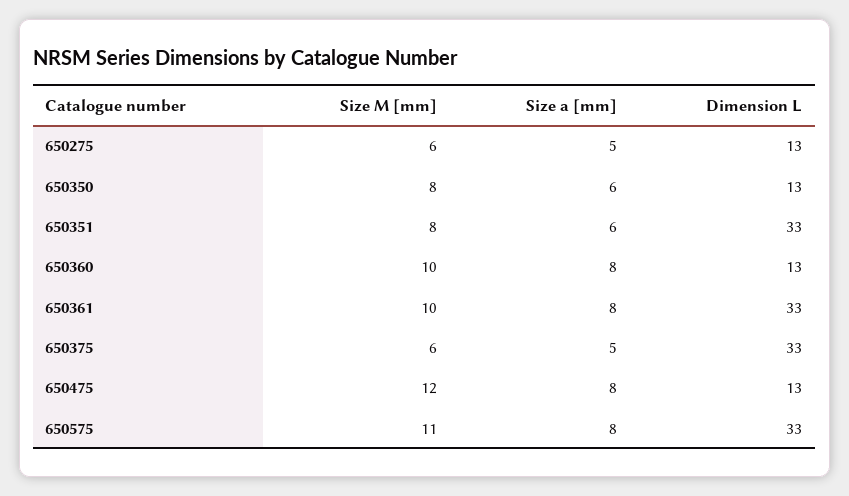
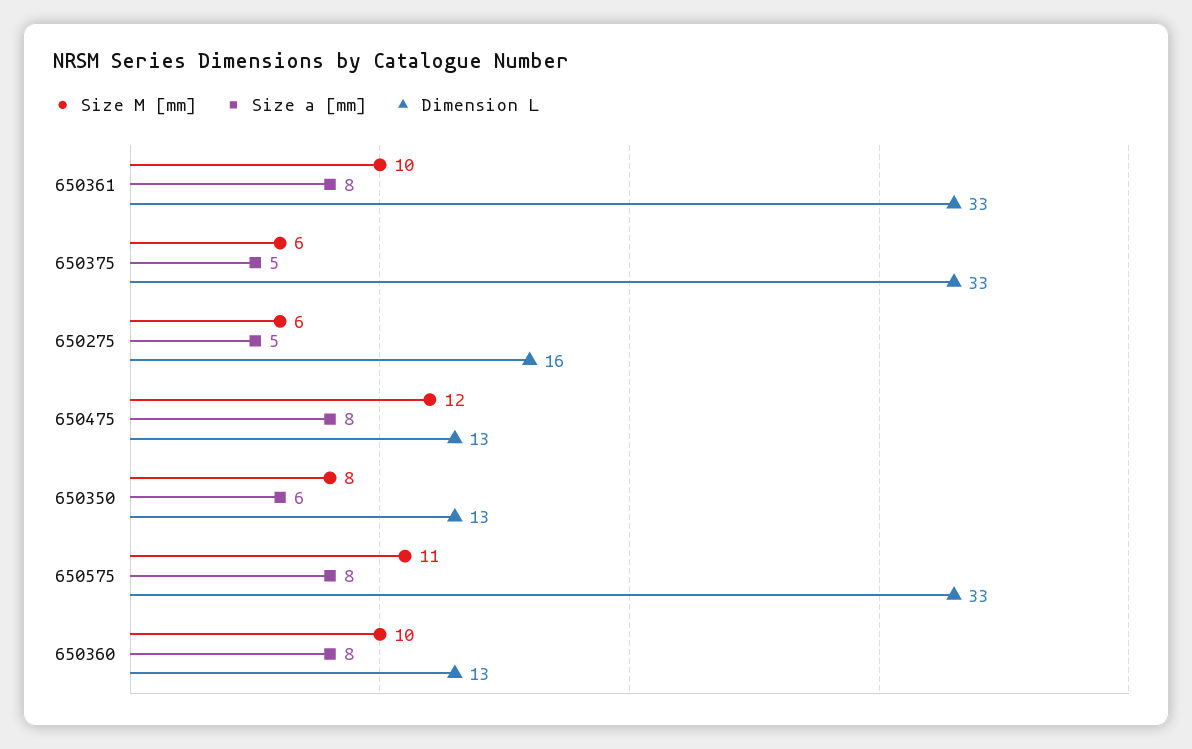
Dimension L, 650275: 13 -> 16
Size M [mm], 650351: 8 -> none
Size a [mm], 650351: 6 -> none
Dimension L, 650351: 33 -> none

